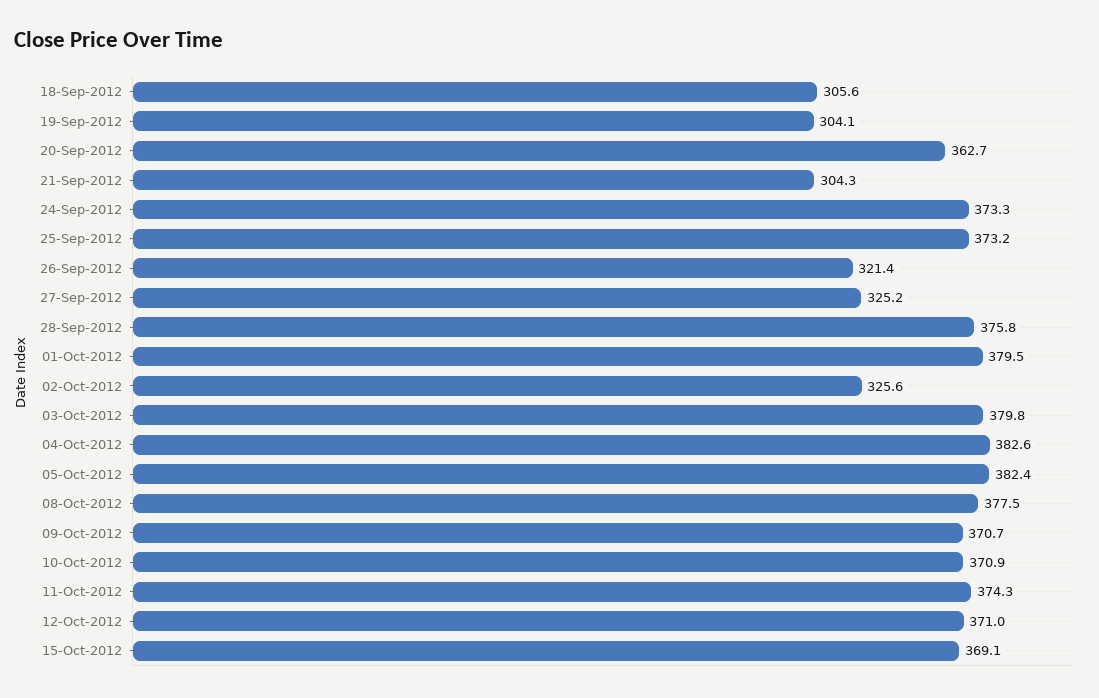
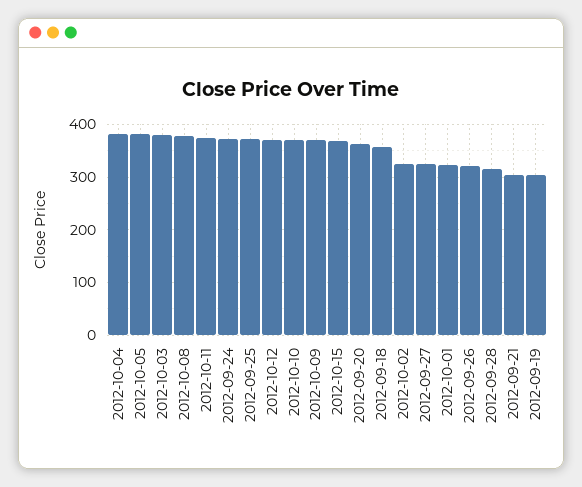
18-Sep-2012: 305.6 -> 360
28-Sep-2012: 375.8 -> 320
01-Oct-2012: 379.5 -> 320

